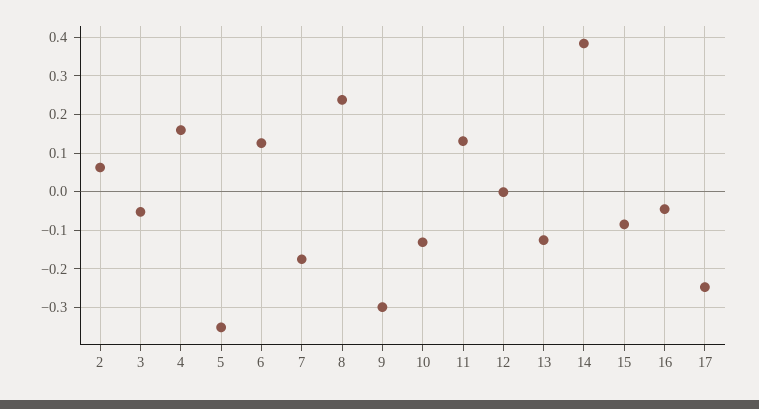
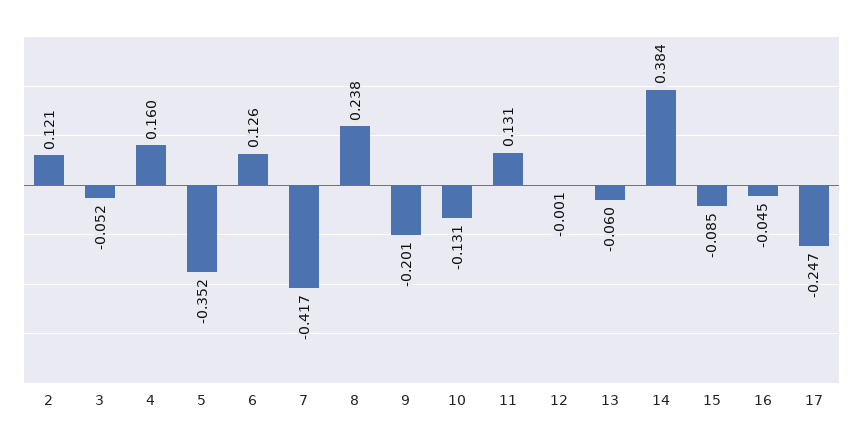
2: 0.06 -> 0.121
7: -0.18 -> -0.417
9: -0.3 -> -0.201
13: -0.12 -> -0.06

